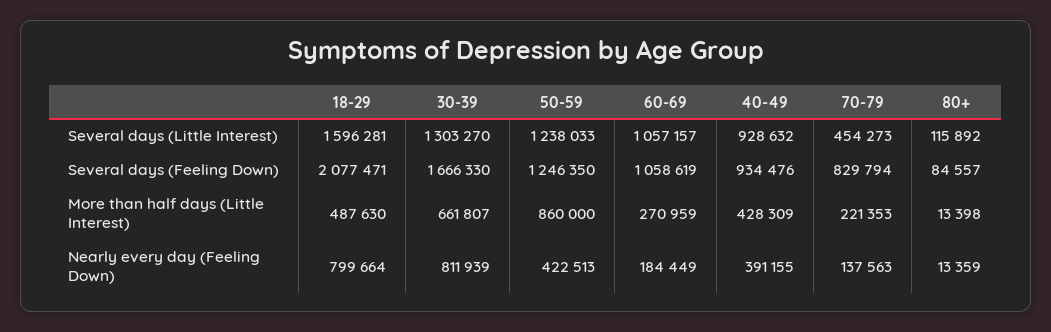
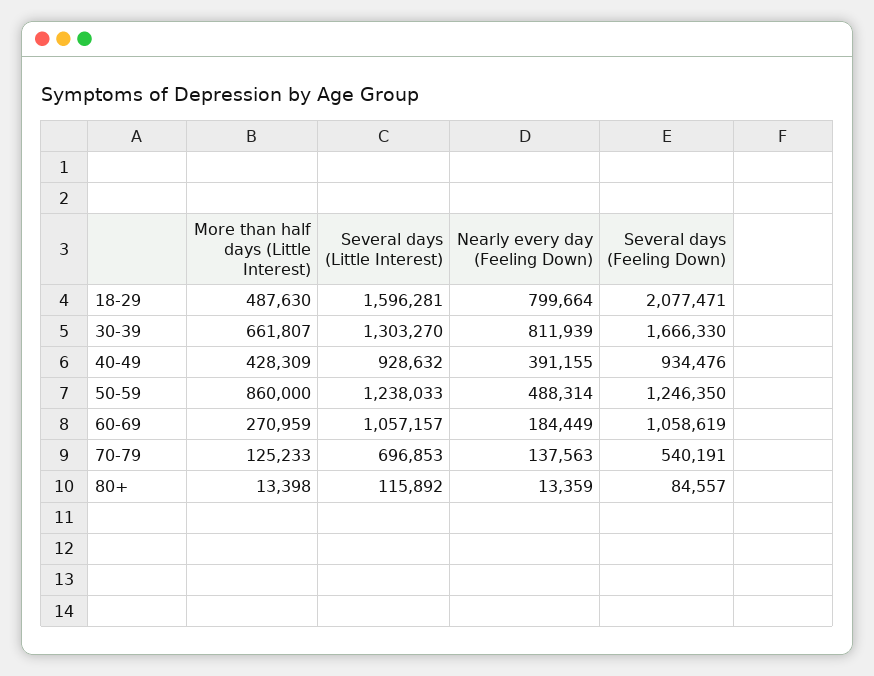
70-79, Several days (Little Interest): 454273 -> 696853
70-79, Several days (Feeling Down): 829794 -> 540191
70-79, More than half days (Little Interest): 221353 -> 125233
50-59, Nearly every day (Feeling Down): 422513 -> 488314

